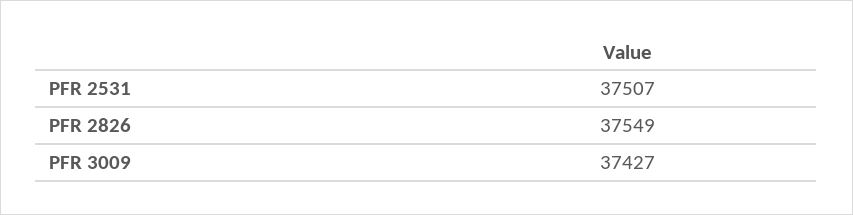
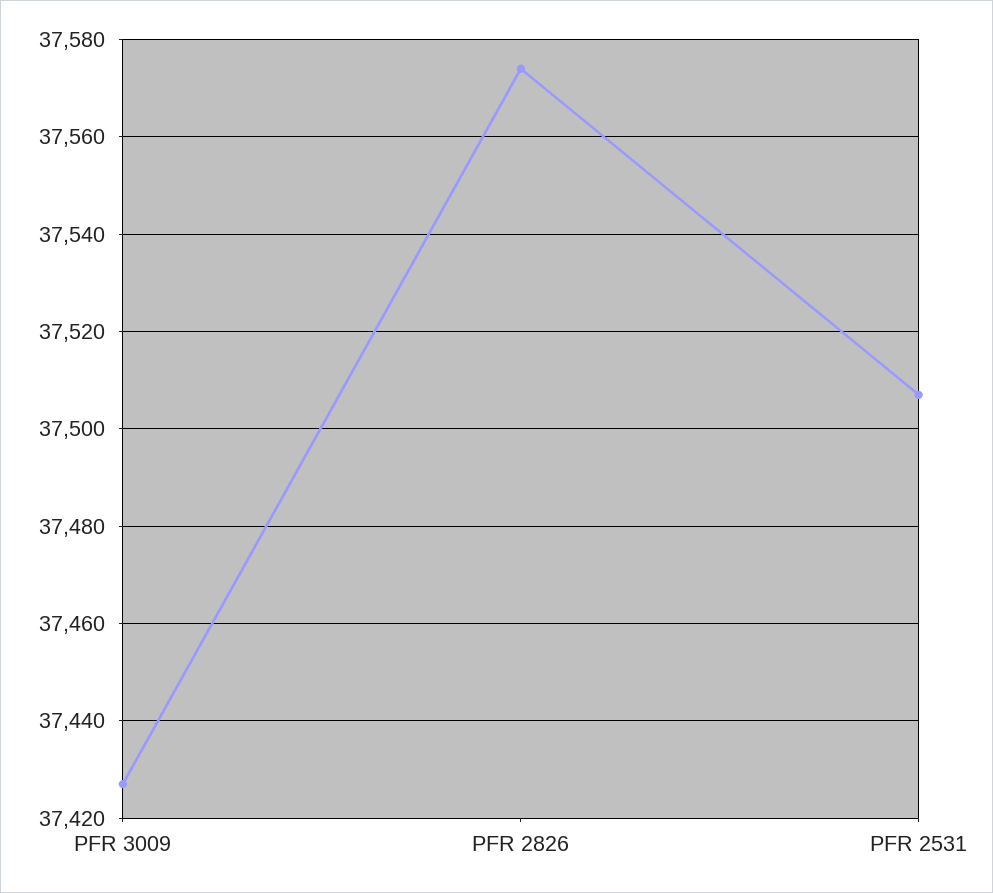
PFR 2826: 37549 -> 37575

